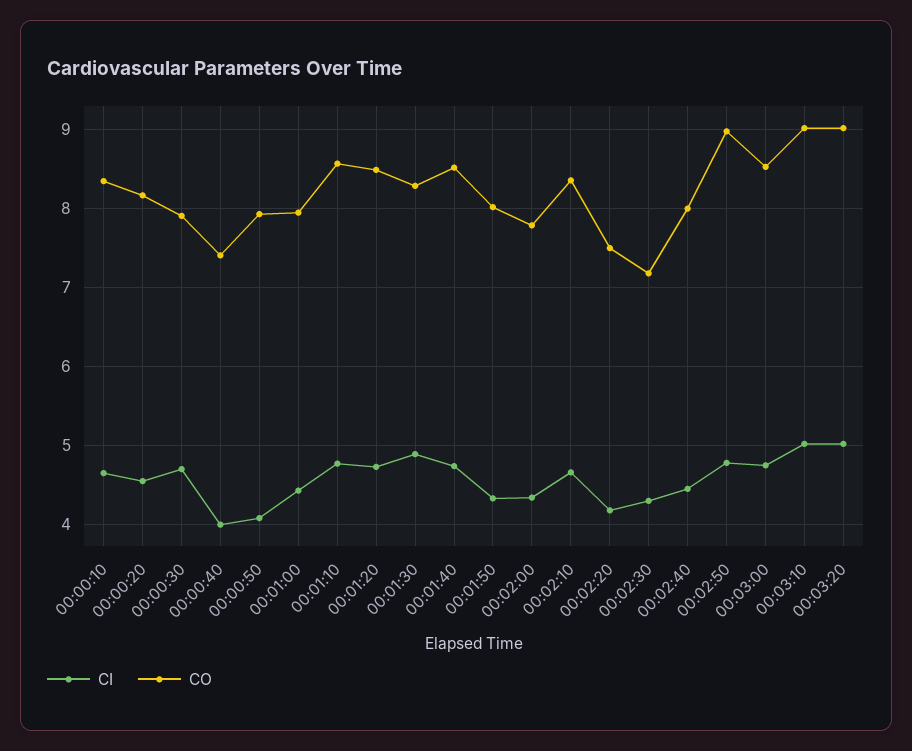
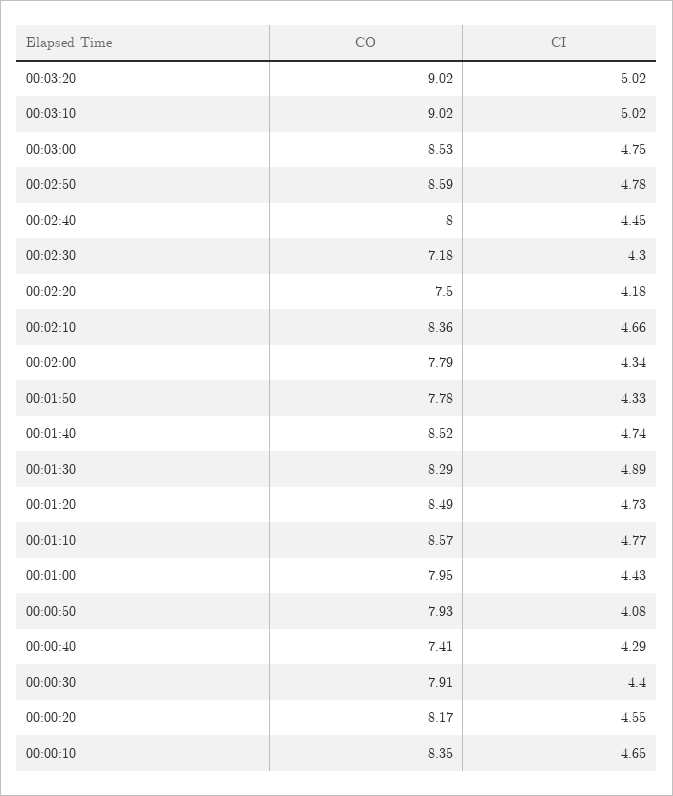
CI, 00:00:30: 4.7 -> 4.4
CI, 00:00:40: 4 -> 4.29
CO, 00:01:50: 8 -> 7.78
CO, 00:02:50: 9 -> 8.59

